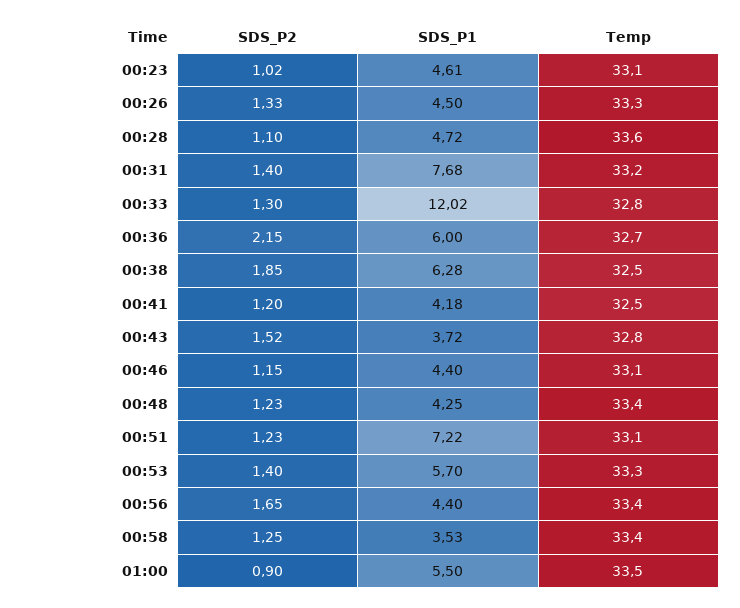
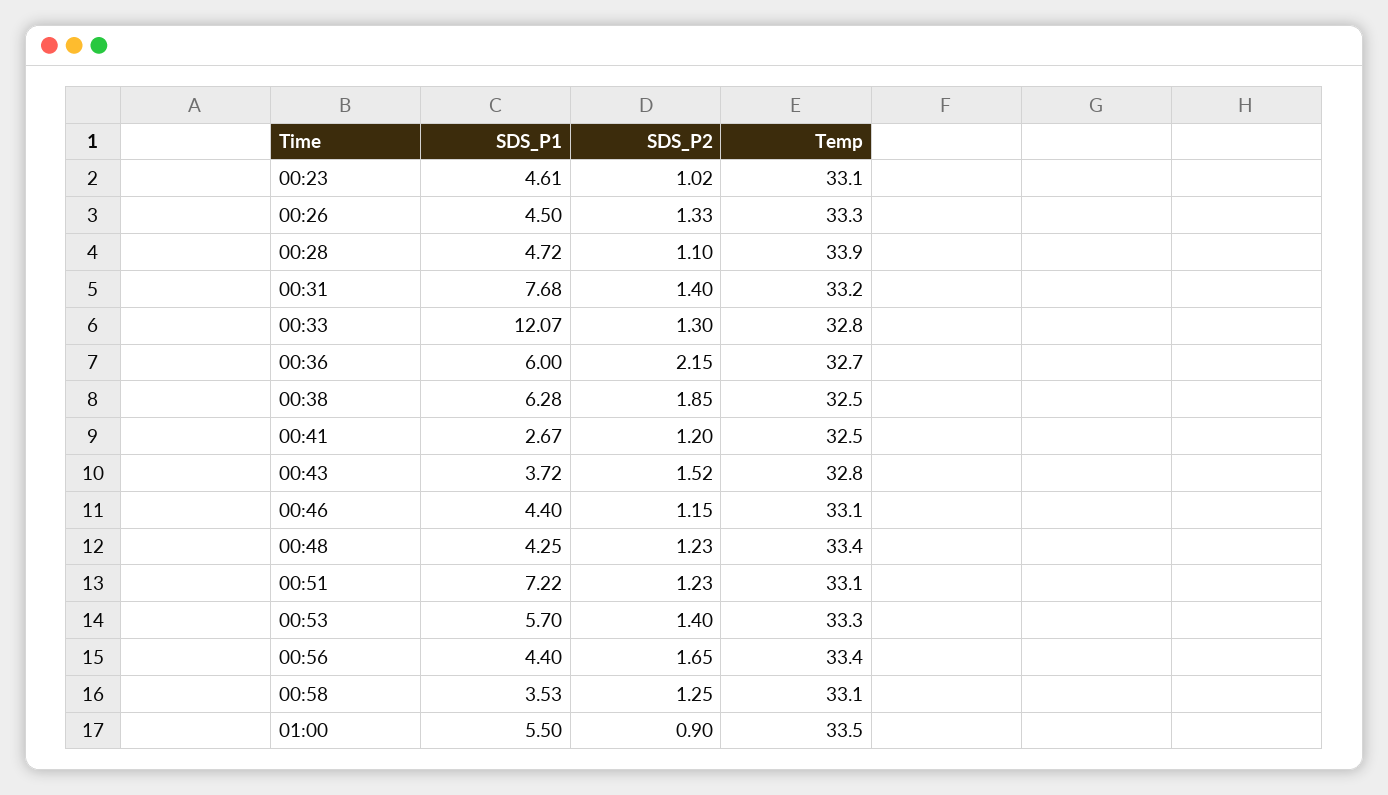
Temp, 00:28: 33.6 -> 33.9
SDS_P1, 00:33: 12.02 -> 12.07
SDS_P1, 00:41: 4.18 -> 2.67
Temp, 00:58: 33.4 -> 33.1

